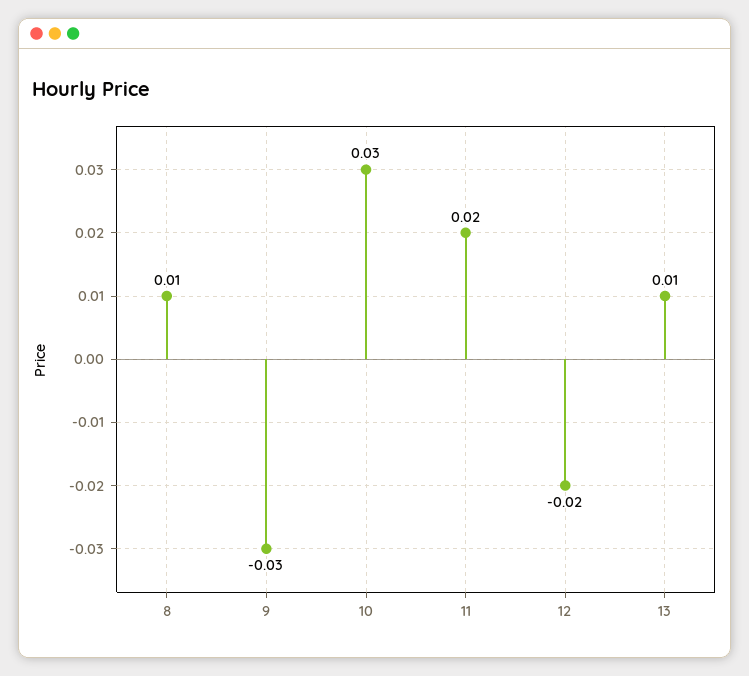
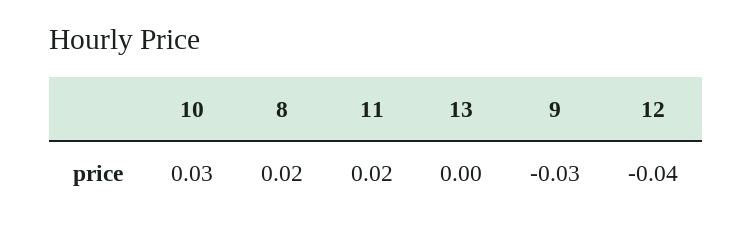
8: 0.01 -> 0.02
12: -0.02 -> -0.04
13: 0.01 -> 0

